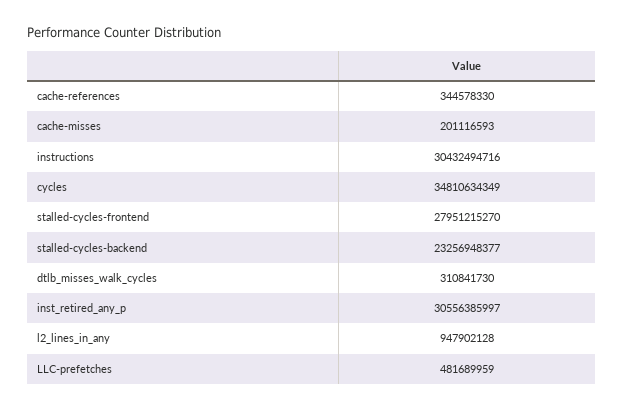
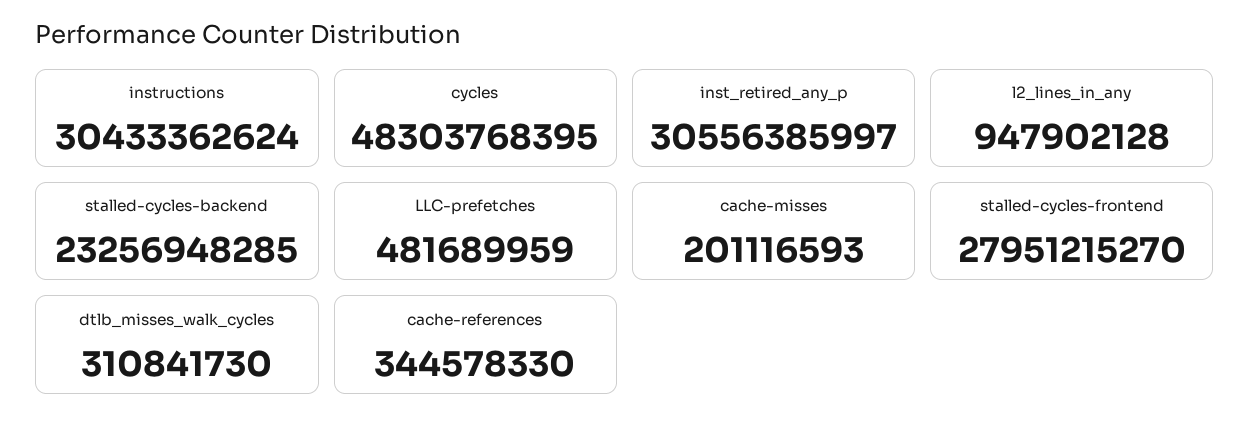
instructions: 30432494716 -> 30433362624
cycles: 34810634349 -> 48303768395
stalled-cycles-backend: 23256948377 -> 23256948285

